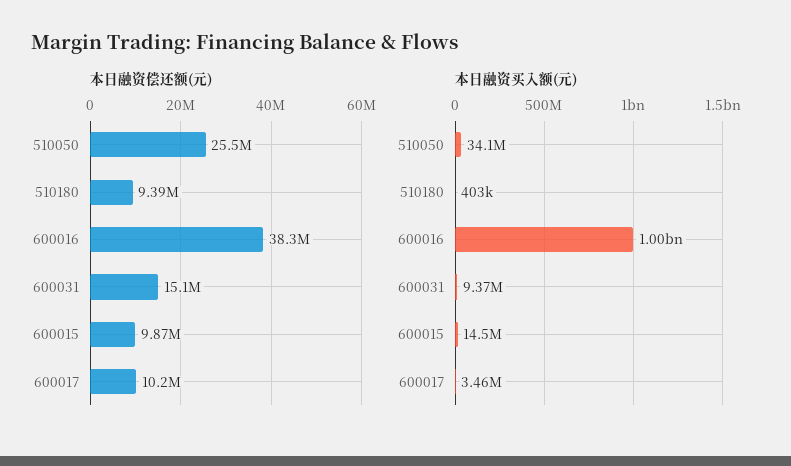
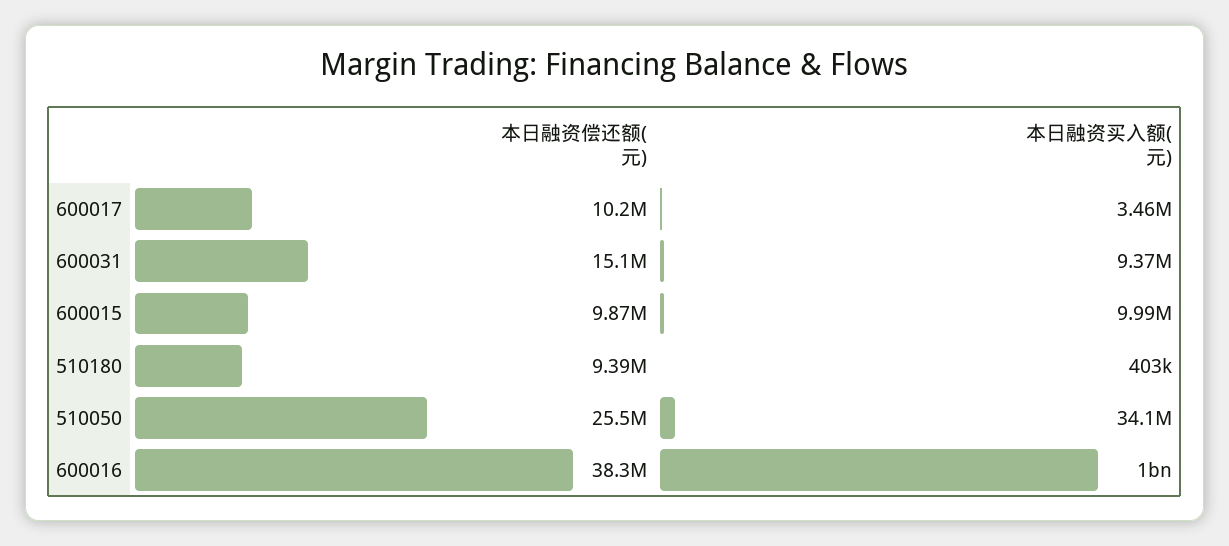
本日融资买入额(元), 600015: 14500000 -> 9990000

